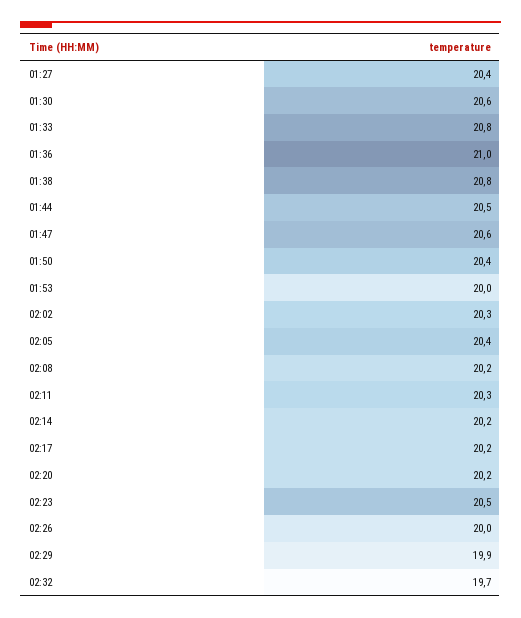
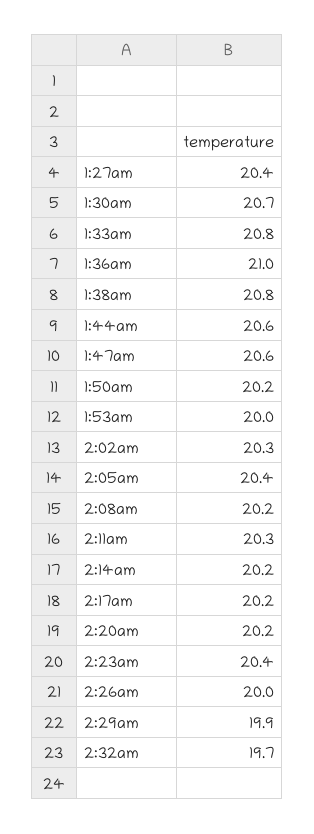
01:30: 20.6 -> 20.7
01:44: 20.5 -> 20.6
01:50: 20.4 -> 20.2
02:23: 20.5 -> 20.4

